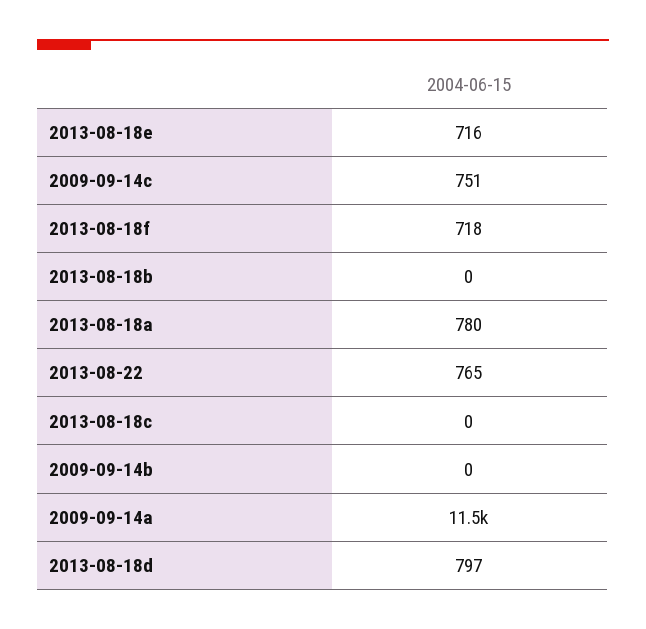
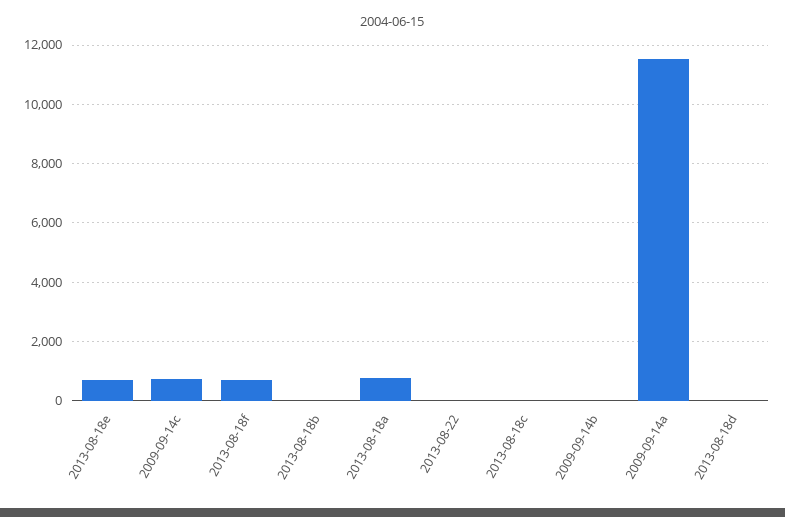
2013-08-22: 765 -> 0
2013-08-18d: 797 -> 0

